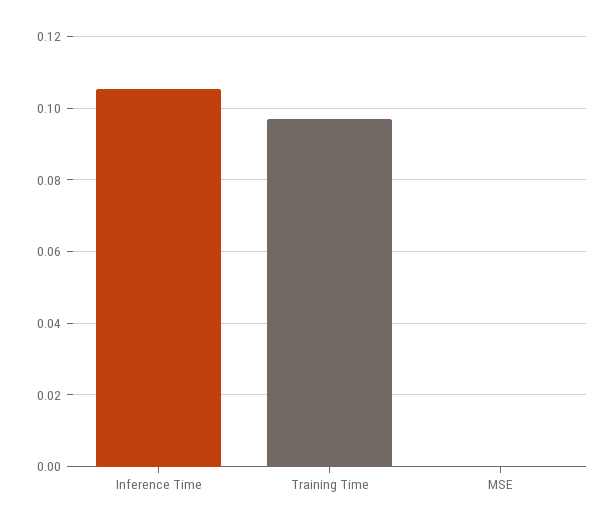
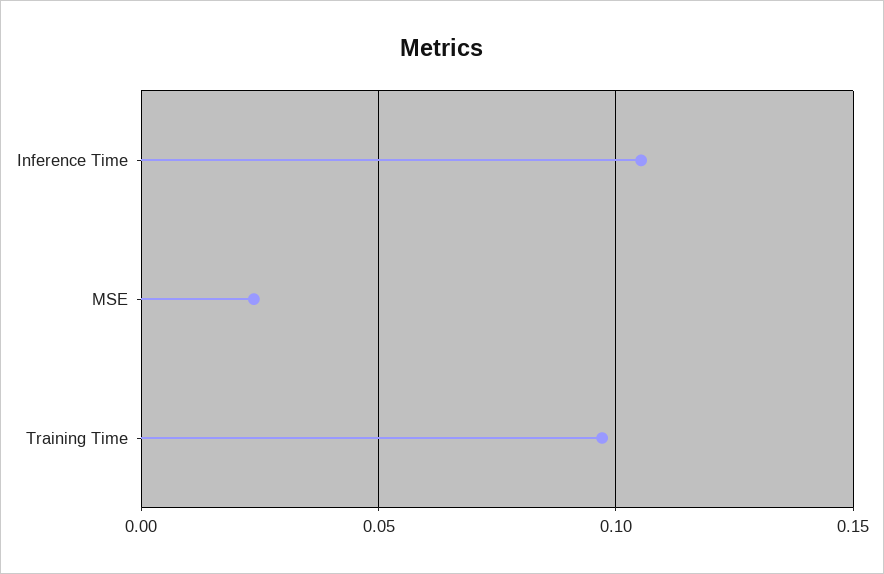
MSE: 0 -> 0.025

